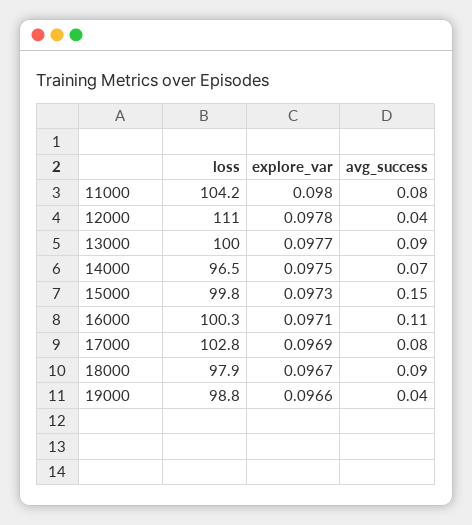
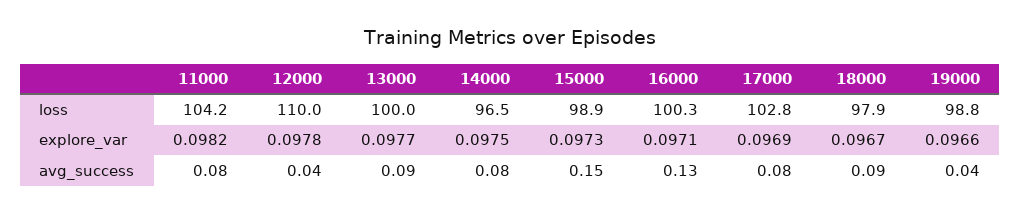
explore_var, 11000: 0.098 -> 0.0982
loss, 12000: 111 -> 110
avg_success, 14000: 0.07 -> 0.08
loss, 15000: 99.8 -> 98.9
avg_success, 16000: 0.11 -> 0.13

